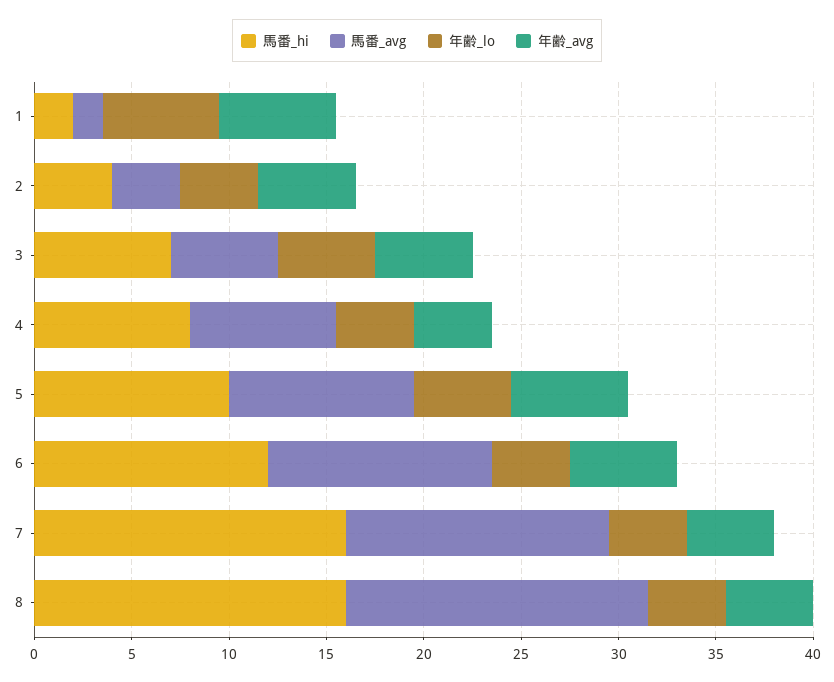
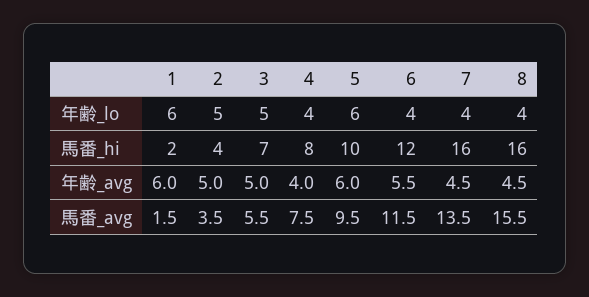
年齢_lo, 2: 4 -> 5
年齢_lo, 5: 5 -> 6

